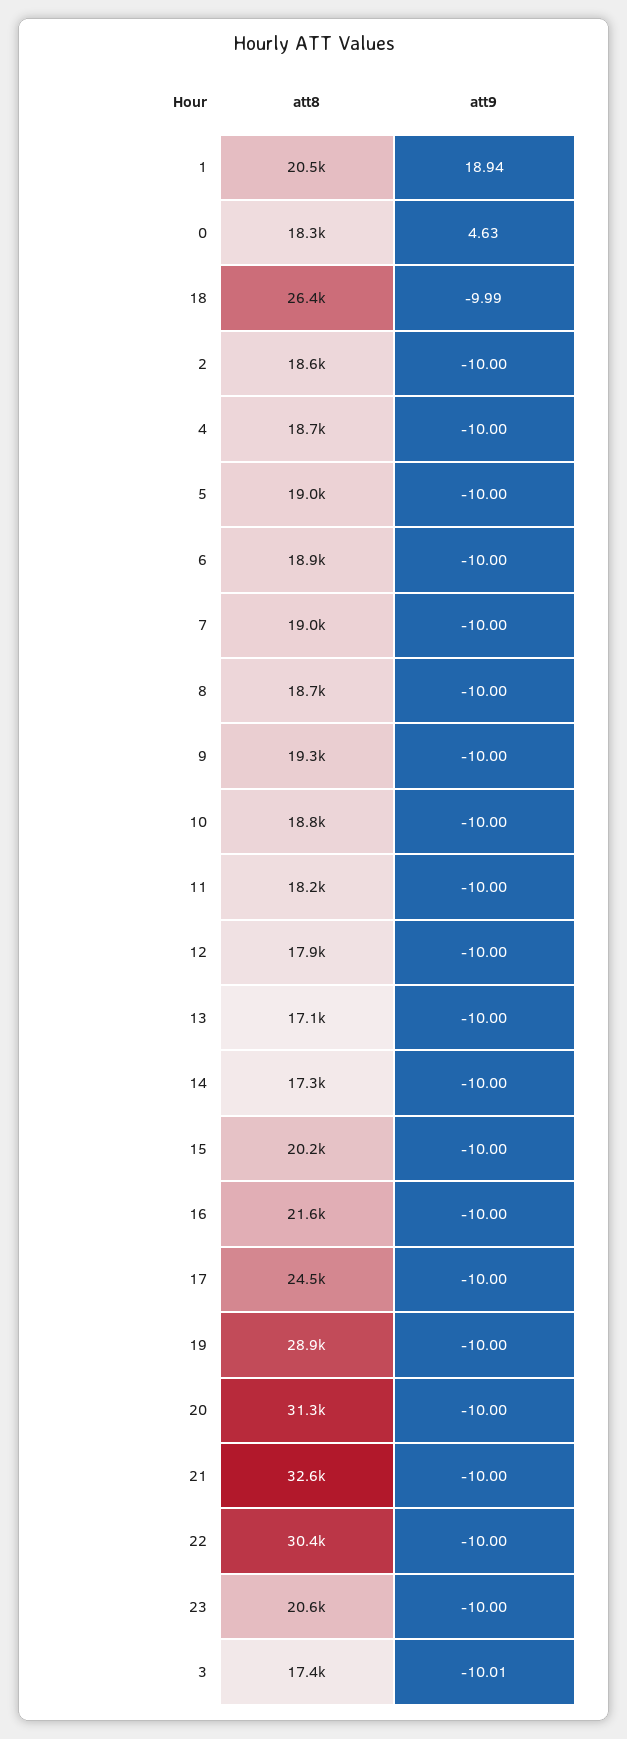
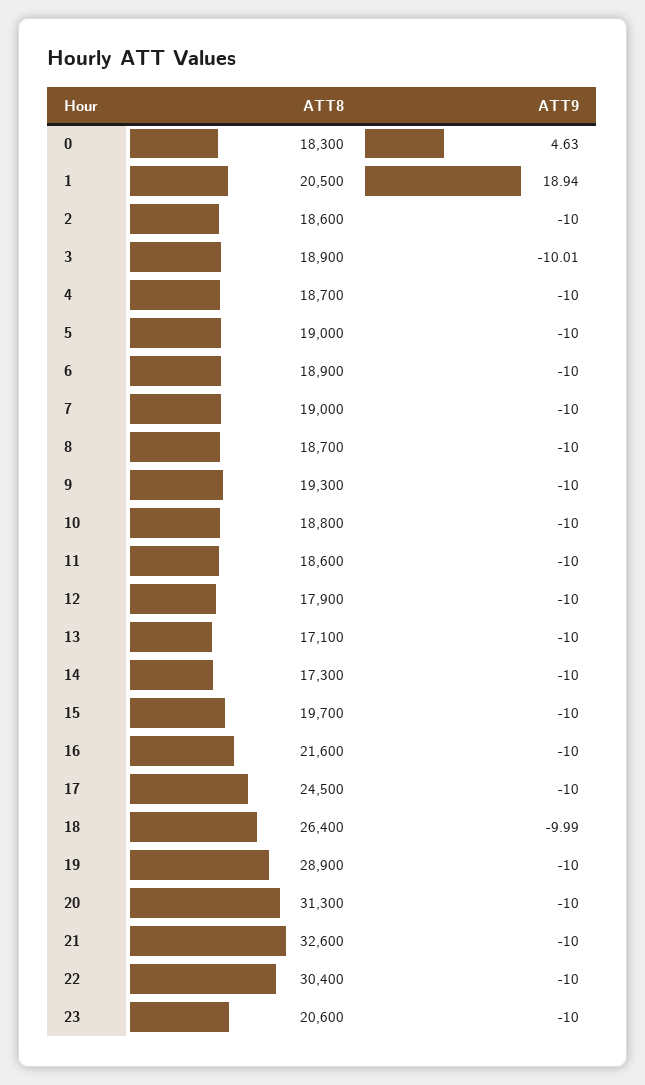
att8, 11: 18200 -> 18600
att8, 15: 20200 -> 19700
att8, 3: 17400 -> 18900

